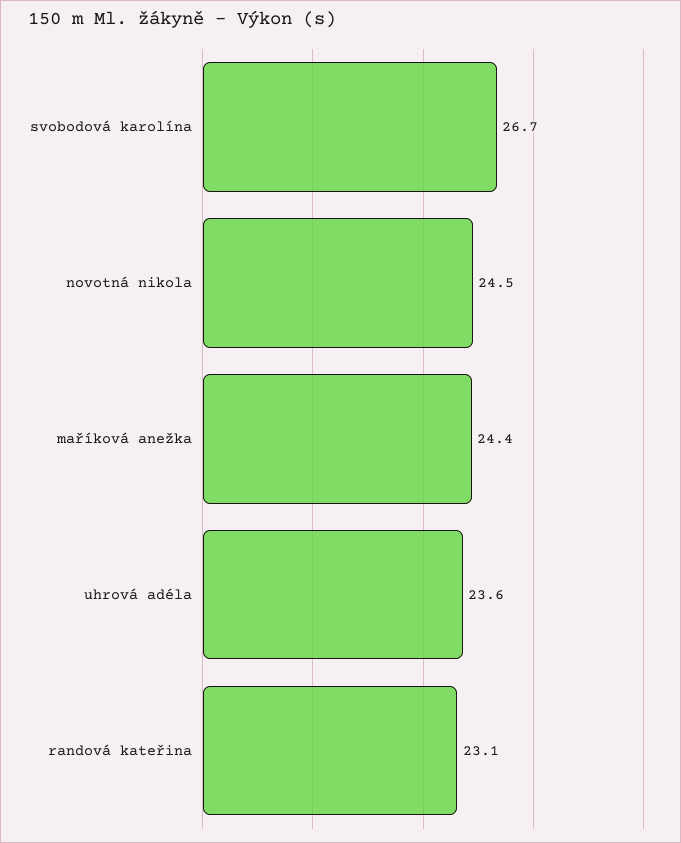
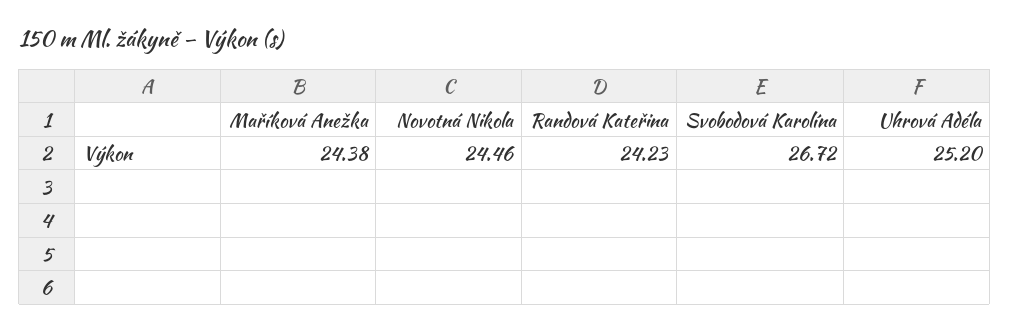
uhrová adéla: 23.6 -> 25.2
randová kateřina: 23.1 -> 24.23

